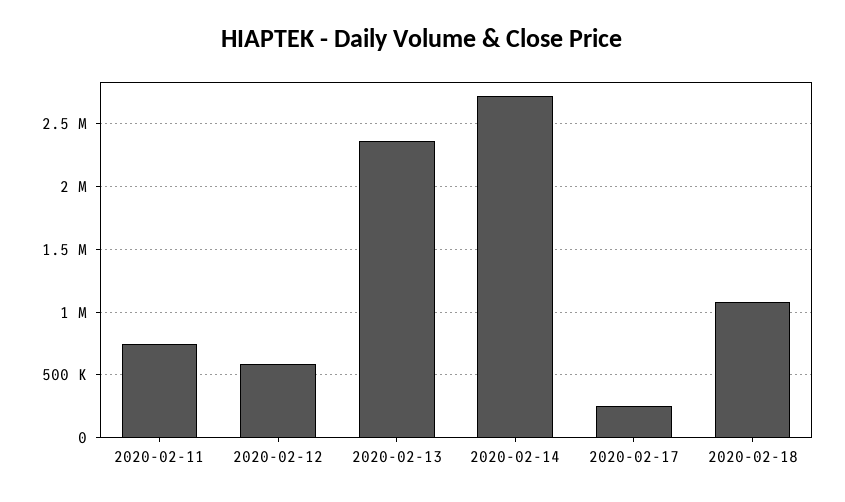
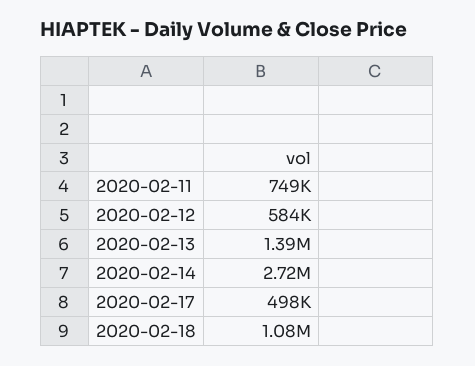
2020-02-13: 2350000 -> 1390000
2020-02-17: 250000 -> 498000

